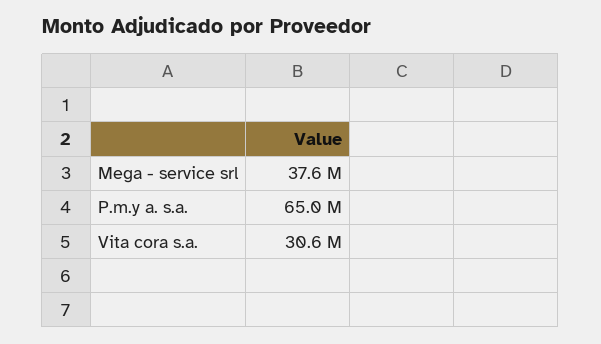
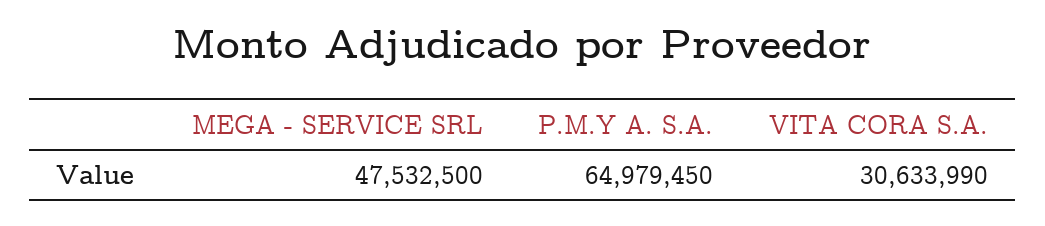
Mega - service srl: 37600000 -> 47532500

